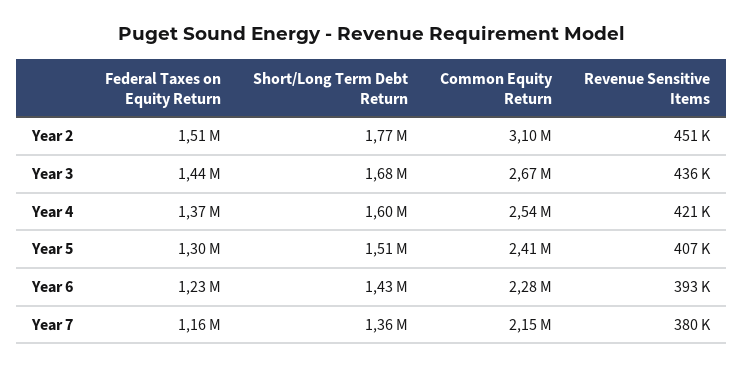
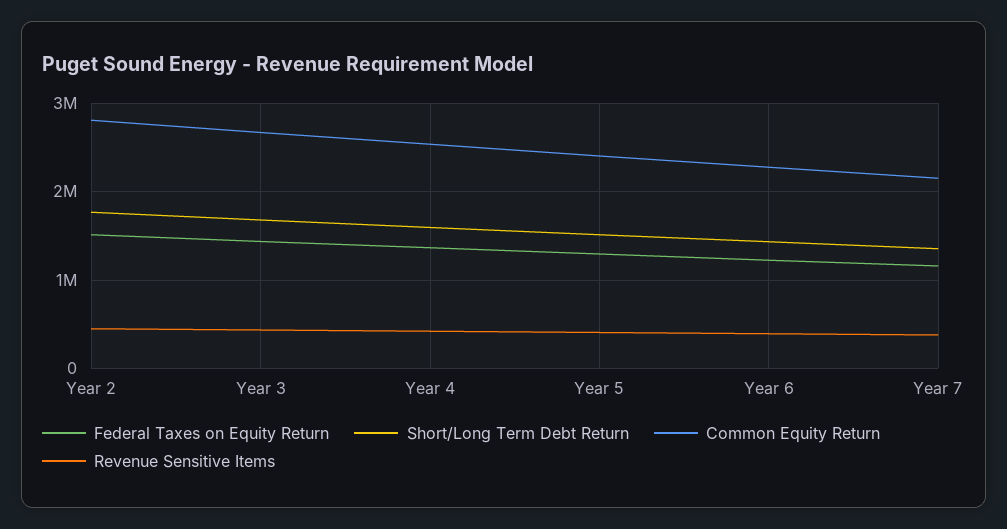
Common Equity Return, Year 2: 3100000 -> 2800000

